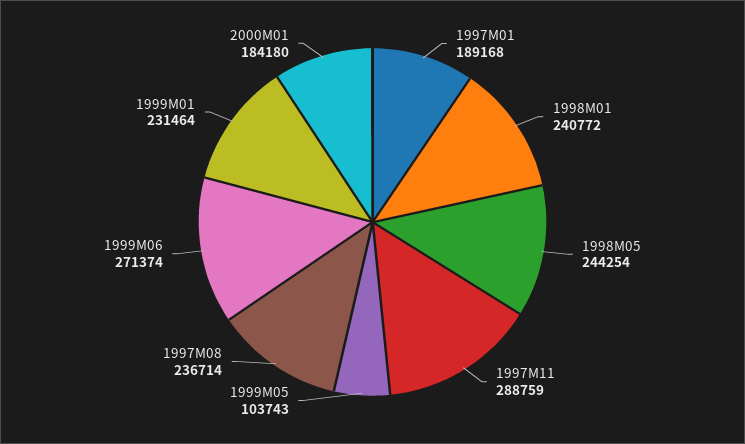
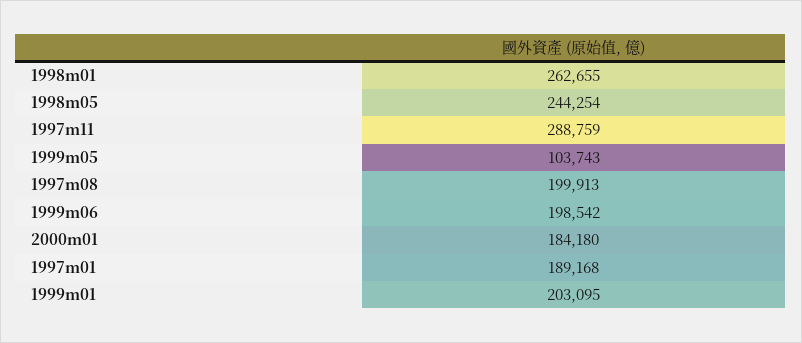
1998M01: 240772 -> 262655
1997M08: 236714 -> 199913
1999M06: 271374 -> 198542
1999M01: 231464 -> 203095

